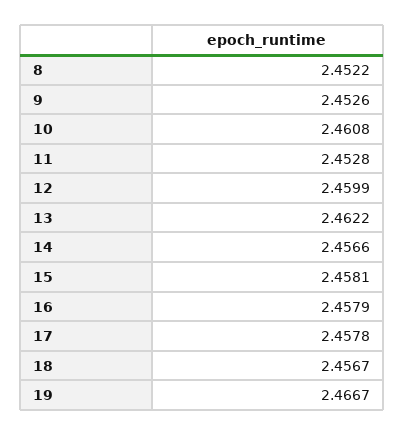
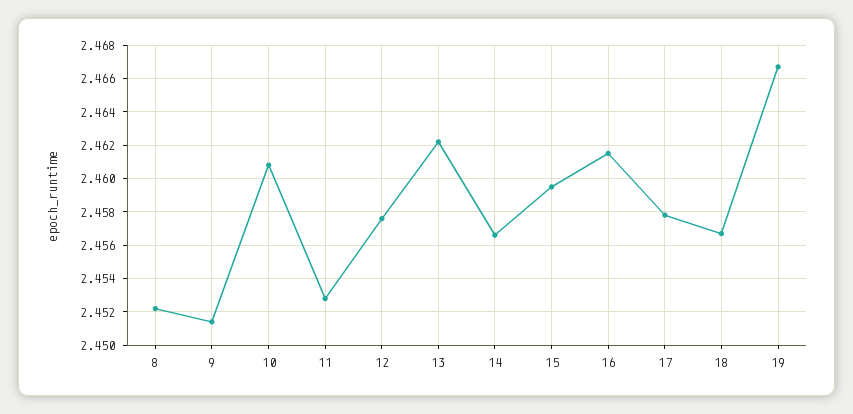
9: 2.4526 -> 2.4515
12: 2.4599 -> 2.4575
15: 2.4581 -> 2.4595
16: 2.4579 -> 2.4615

